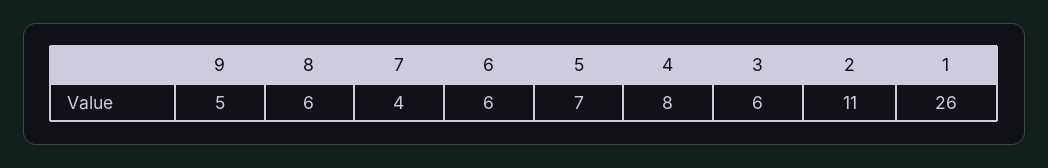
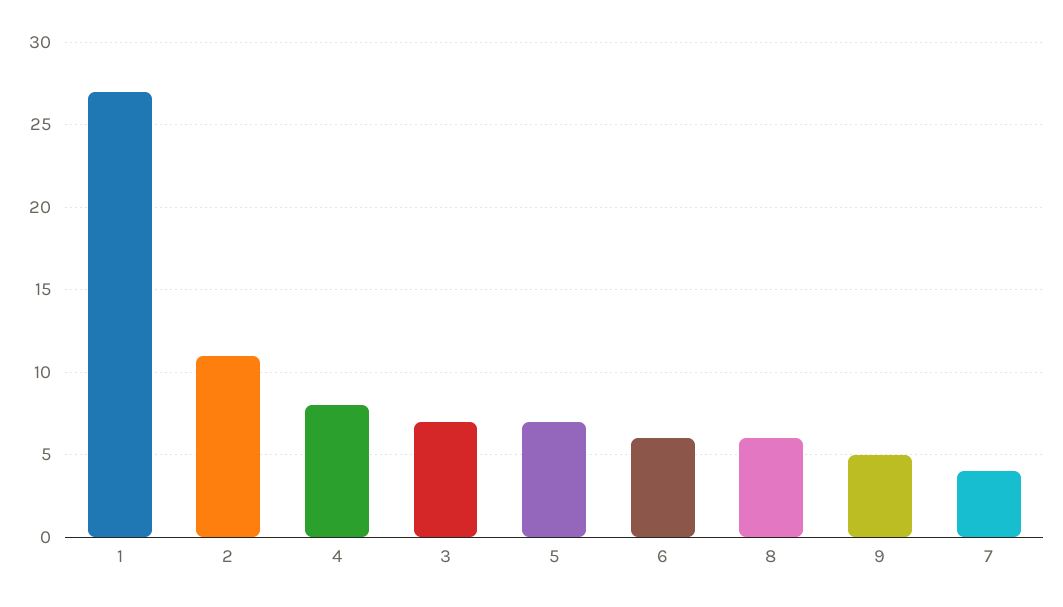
3: 6 -> 7
1: 26 -> 27

